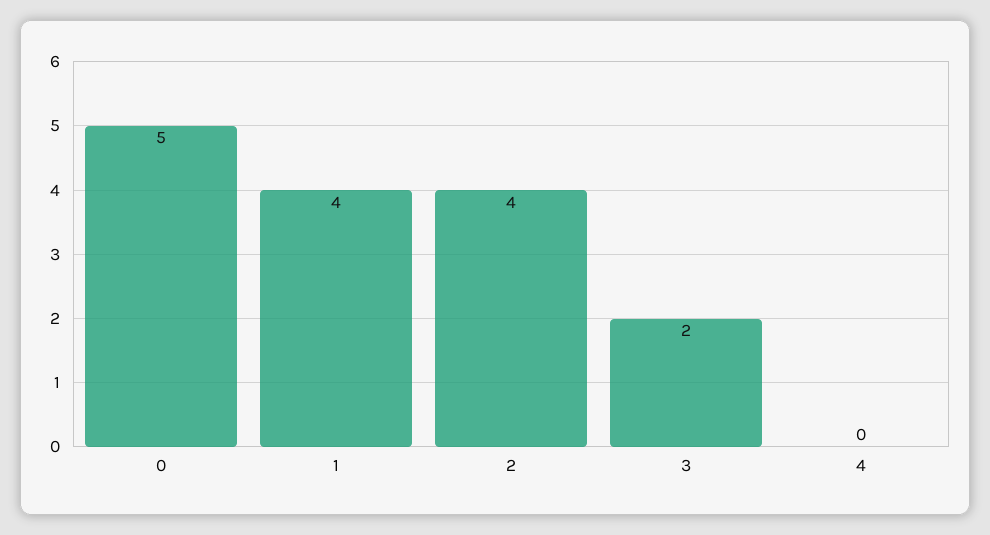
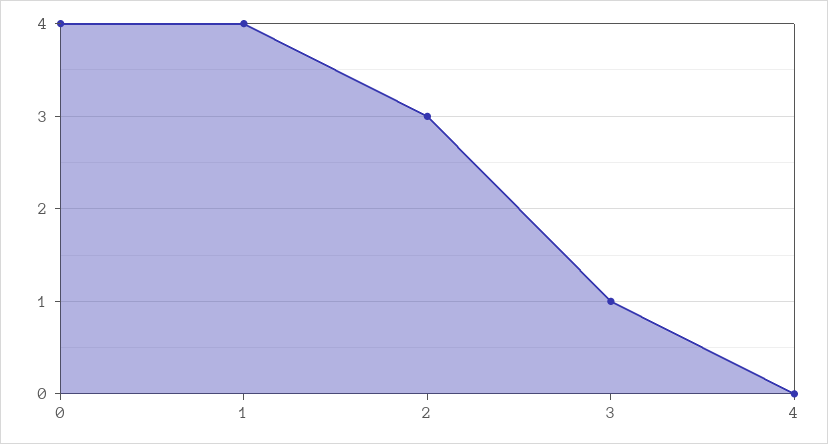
0: 5 -> 4
2: 4 -> 3
3: 2 -> 1

